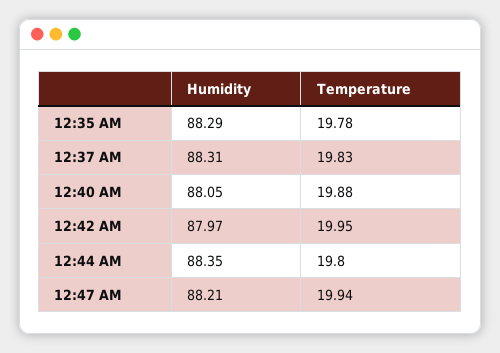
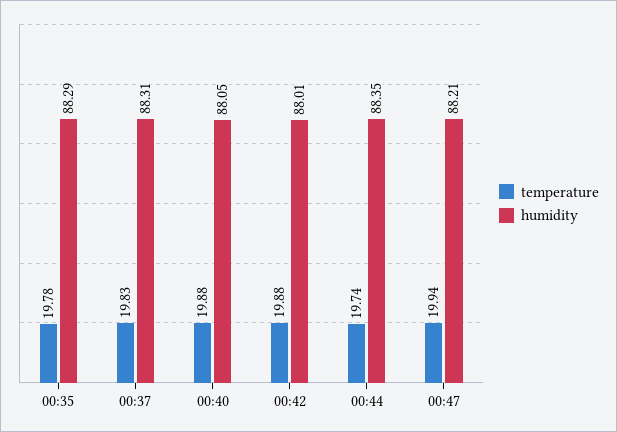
Humidity, 12:42 AM: 87.97 -> 88.01
Temperature, 12:42 AM: 19.95 -> 19.88
Temperature, 12:44 AM: 19.8 -> 19.74

